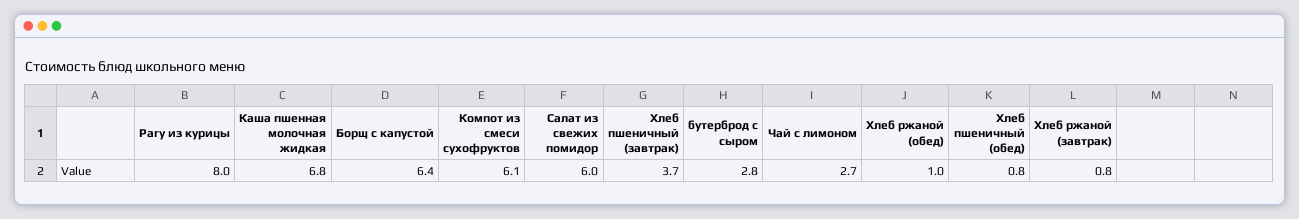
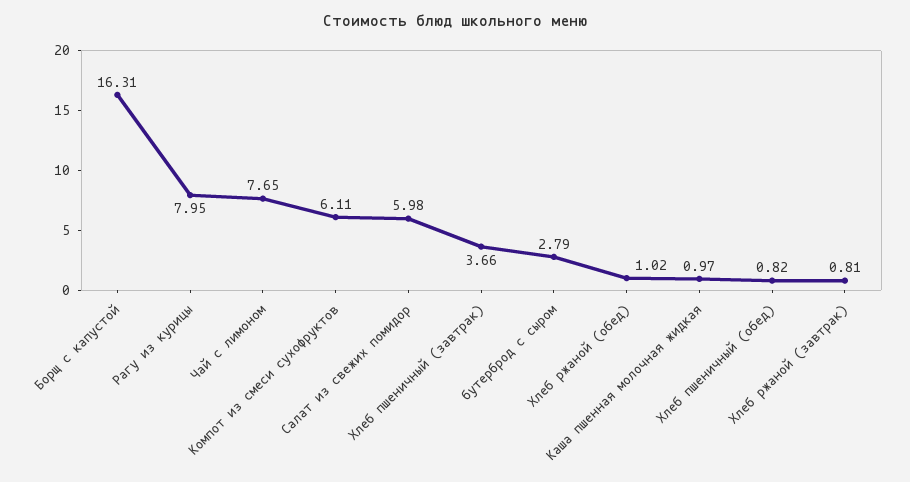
Каша пшенная молочная жидкая: 6.8 -> 0.97
Борщ с капустой: 6.4 -> 16.31
Чай с лимоном: 2.7 -> 7.65

